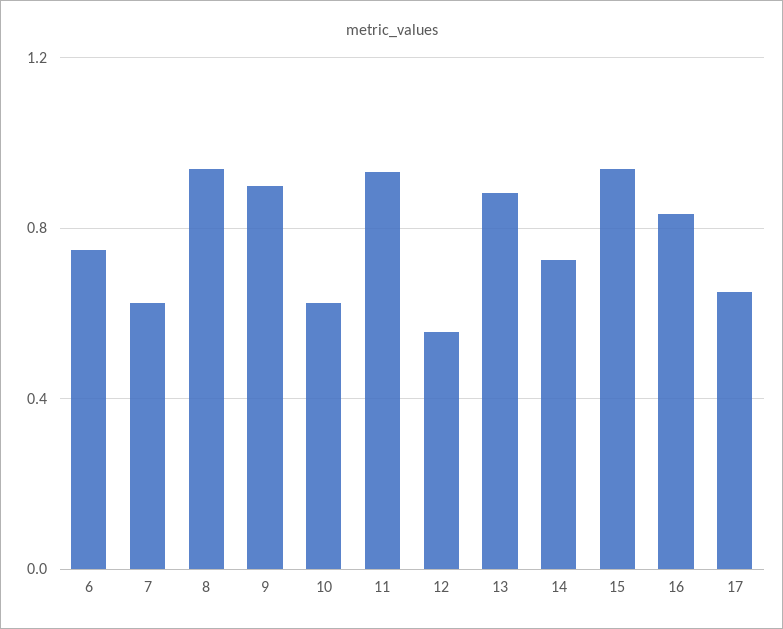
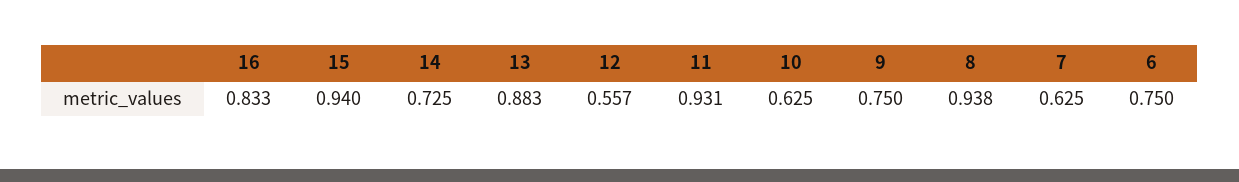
9: 0.9 -> 0.75
17: 0.65 -> none

